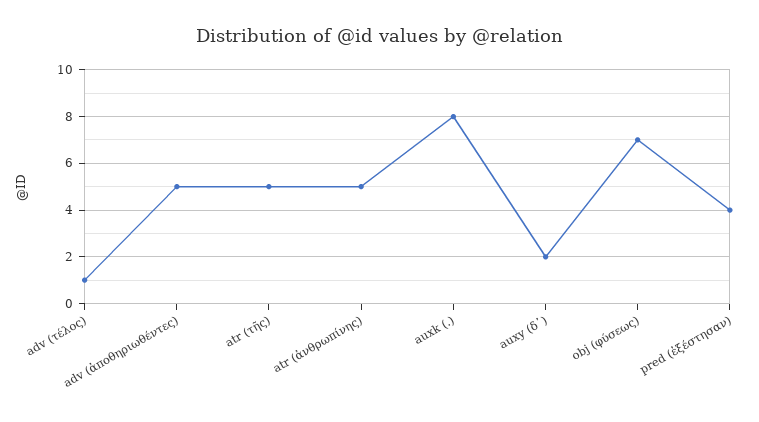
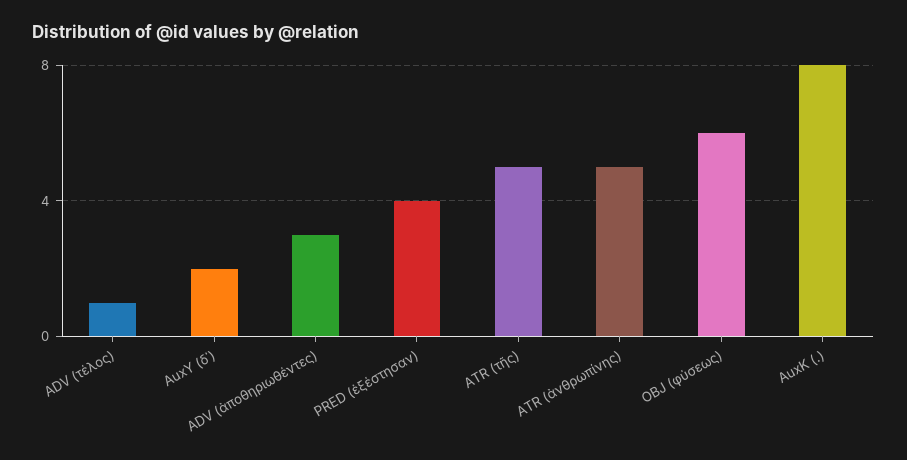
adv (ἀποθηριωθέντες): 5 -> 3
obj (φύσεως): 7 -> 6

